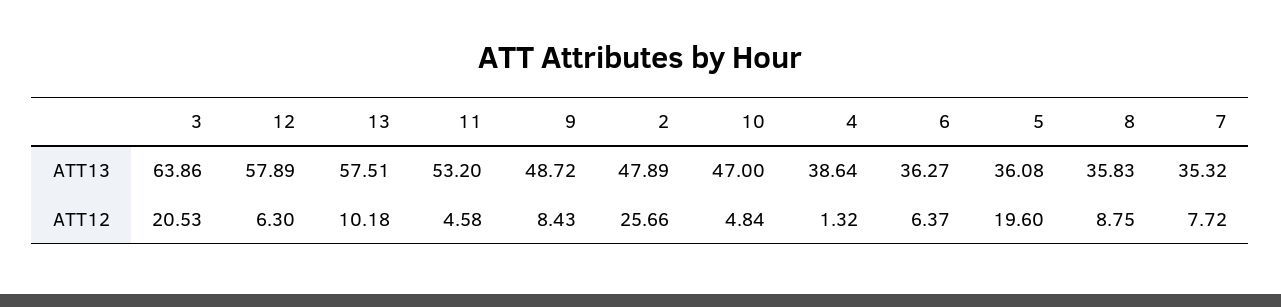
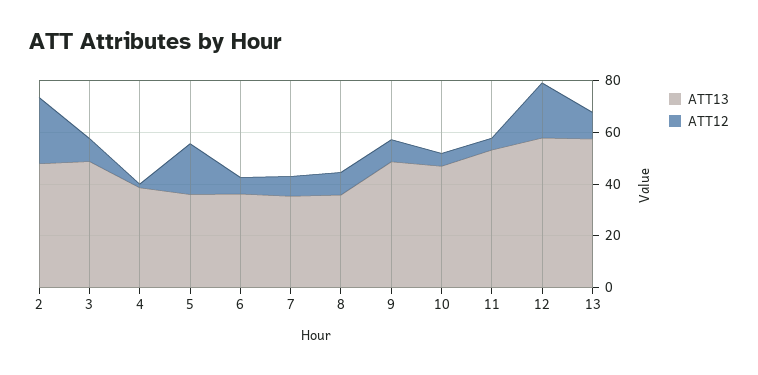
ATT13, 3: 63.86 -> 50
ATT12, 3: 20.53 -> 10
ATT12, 12: 6.3 -> 20

